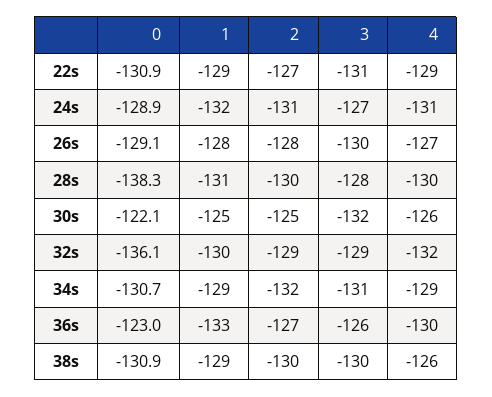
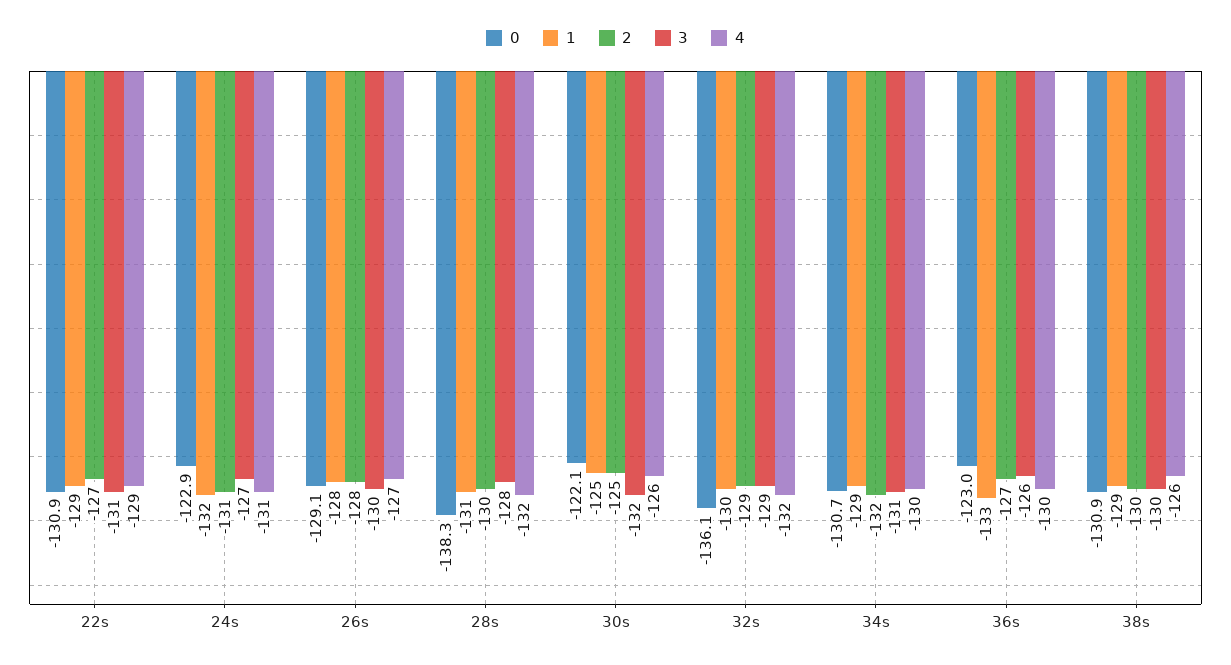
0, 24s: -128.9 -> -122.9
4, 28s: -130 -> -132
4, 34s: -129 -> -130

